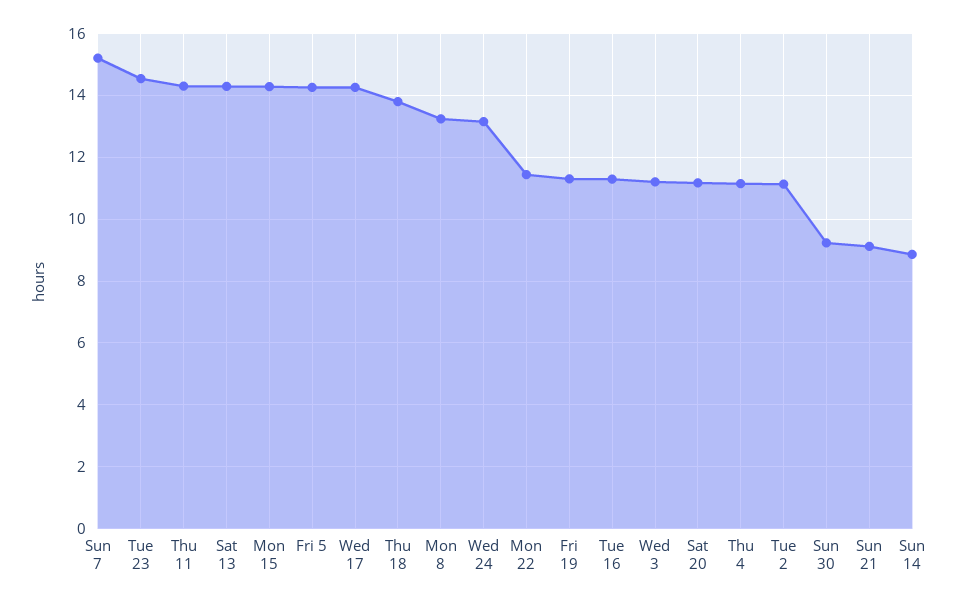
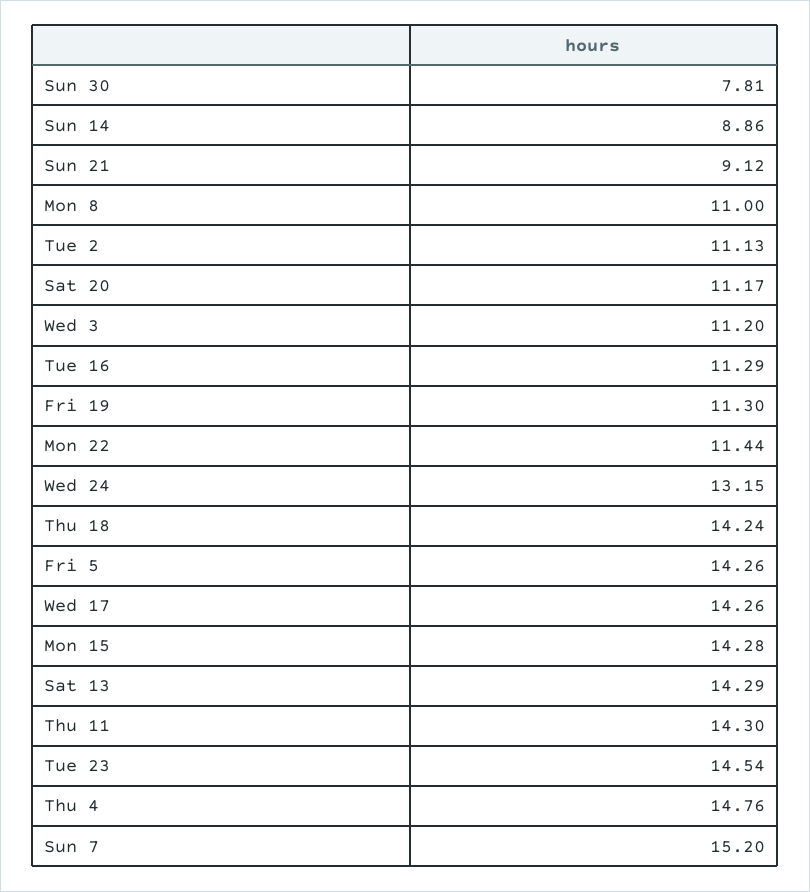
Thu 18: 13.8 -> 14.24
Mon 8: 13.2 -> 11
Thu 4: 11.2 -> 14.76
Sun 30: 9.2 -> 7.81

